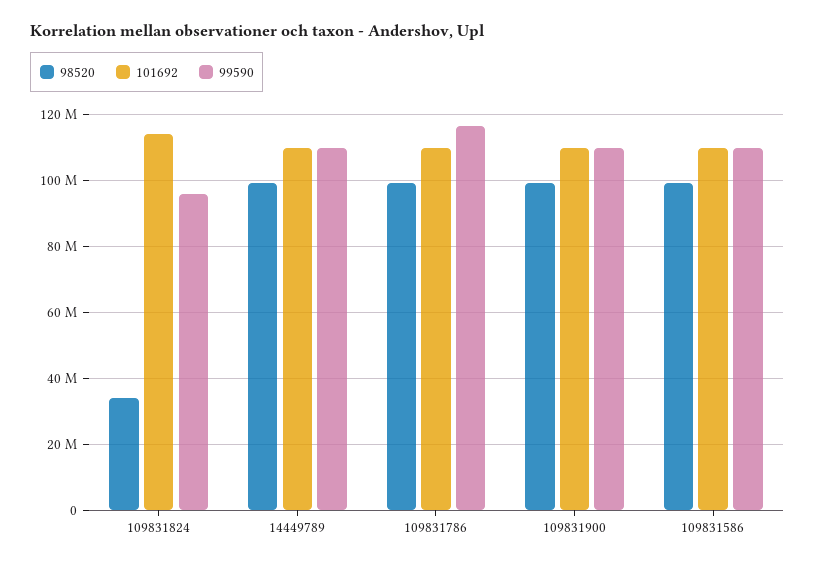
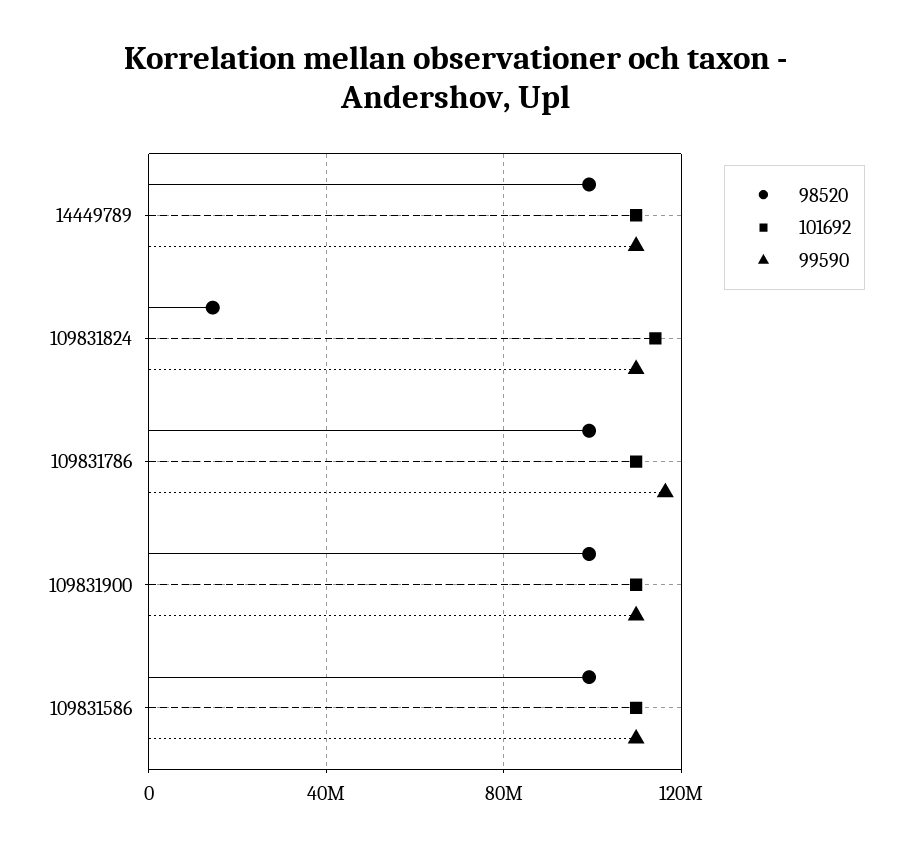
98520, 109831824: 34000000 -> 15000000
99590, 109831824: 96000000 -> 110000000

